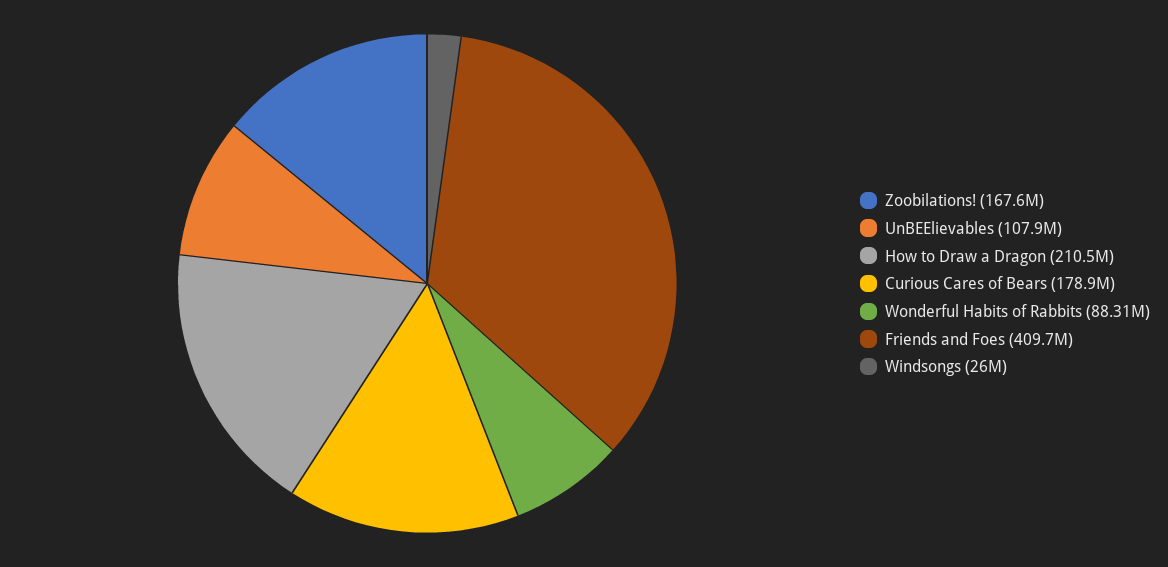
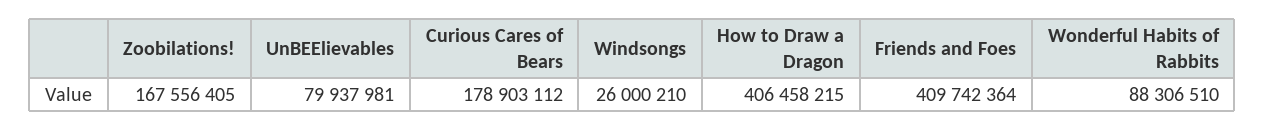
UnBEElievables: 107900000 -> 79937981
How to Draw a Dragon: 210500000 -> 406458215

